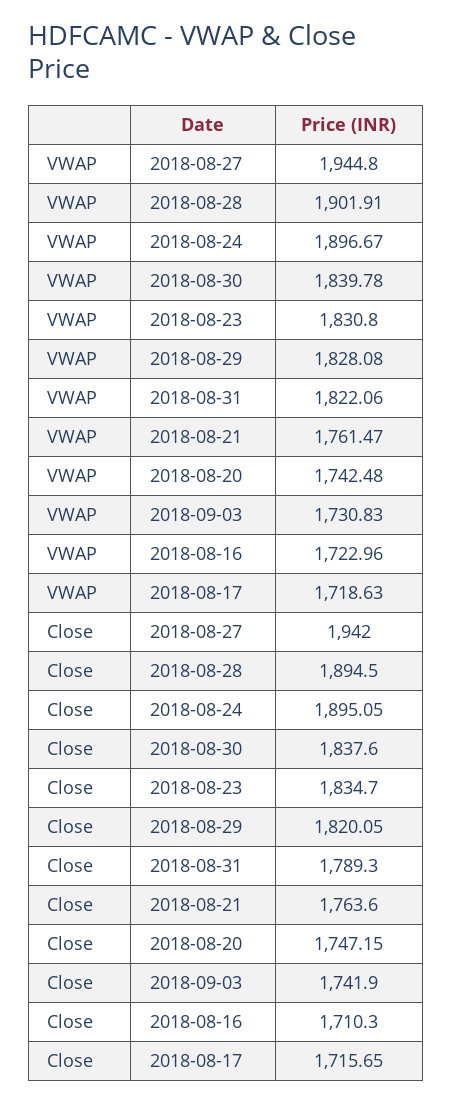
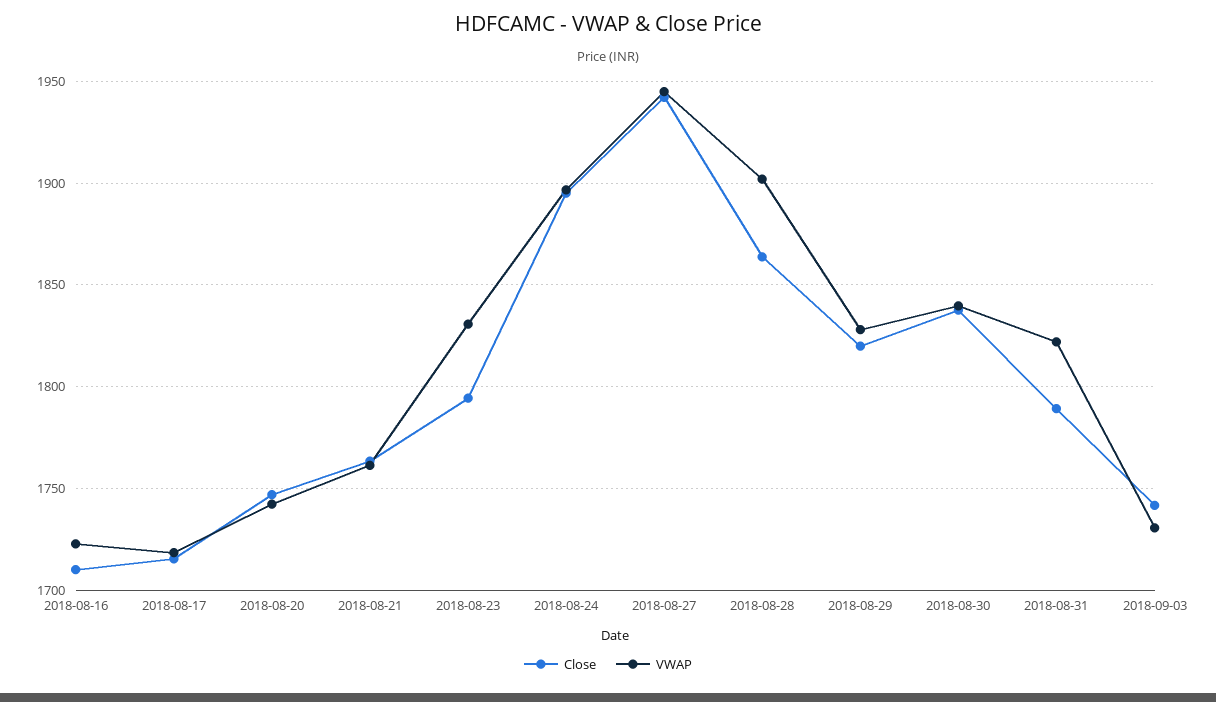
Close, 2018-08-28: 1894.5 -> 1865
Close, 2018-08-23: 1834.7 -> 1795

